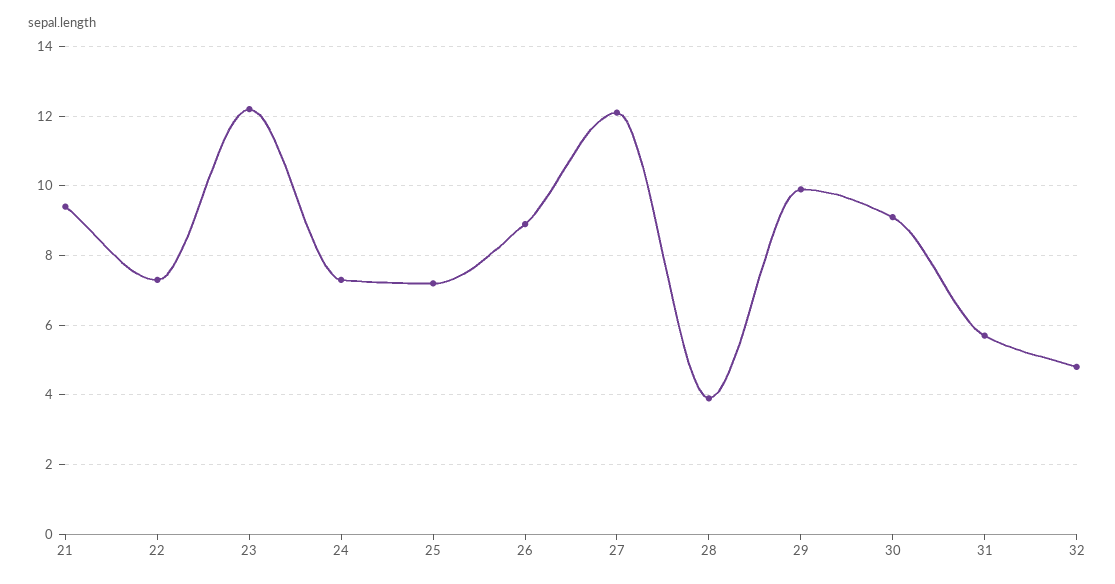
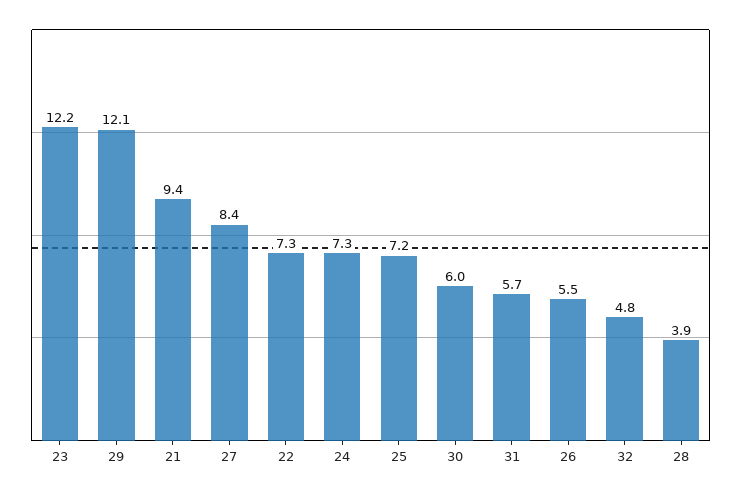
26: 9 -> 5.5
27: 12 -> 8.4
29: 10 -> 12.1
30: 9 -> 6

